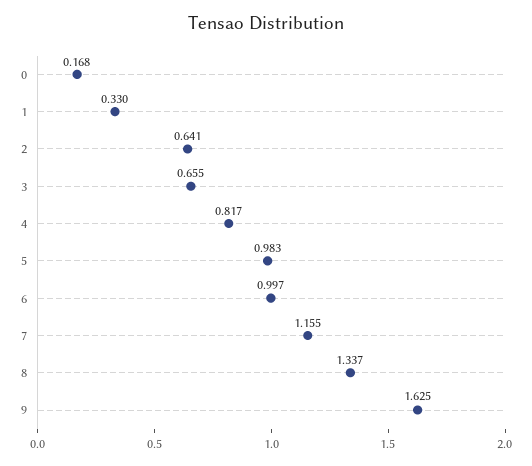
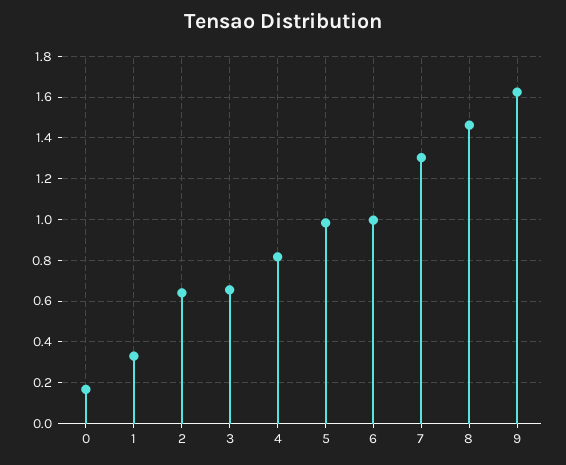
7: 1.155 -> 1.3
8: 1.337 -> 1.45

